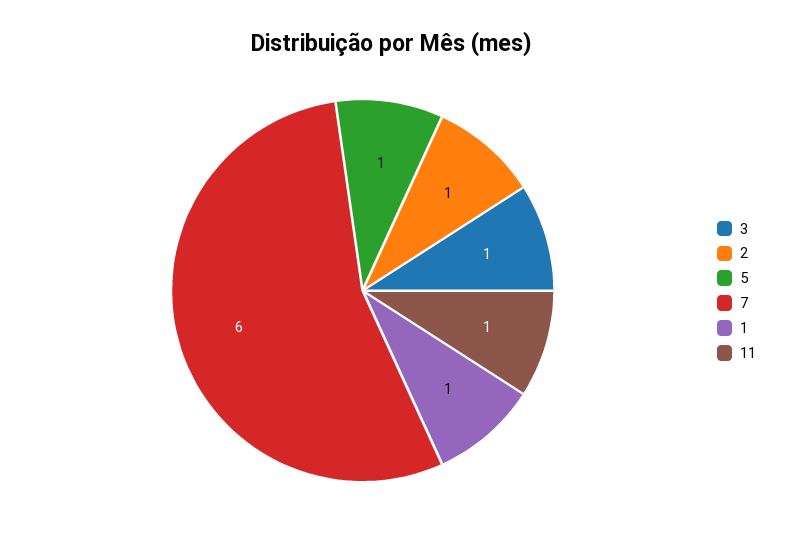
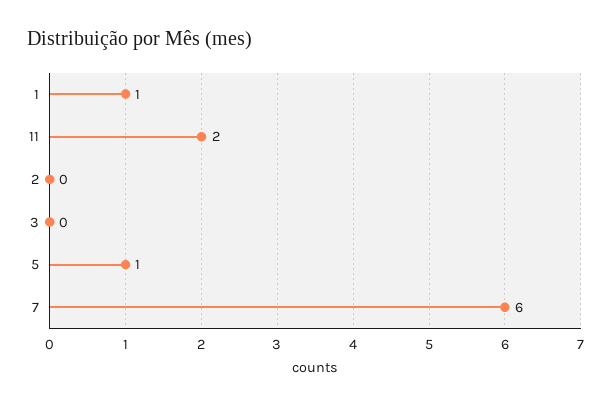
3: 1 -> 0
2: 1 -> 0
11: 1 -> 2

